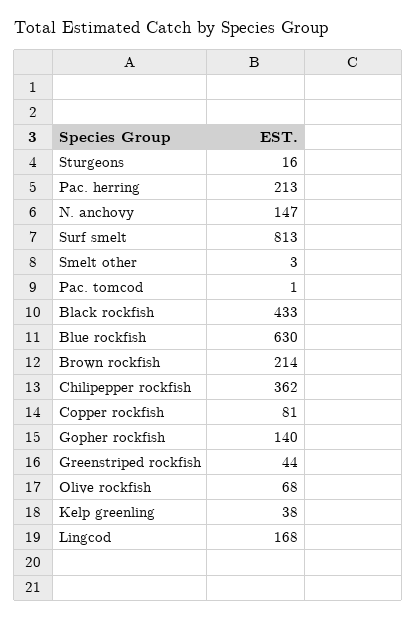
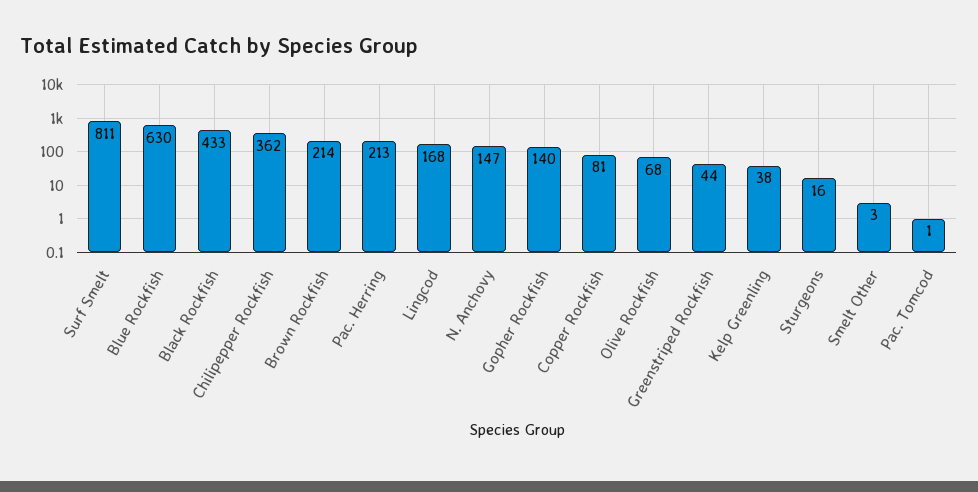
Surf smelt: 813 -> 811

